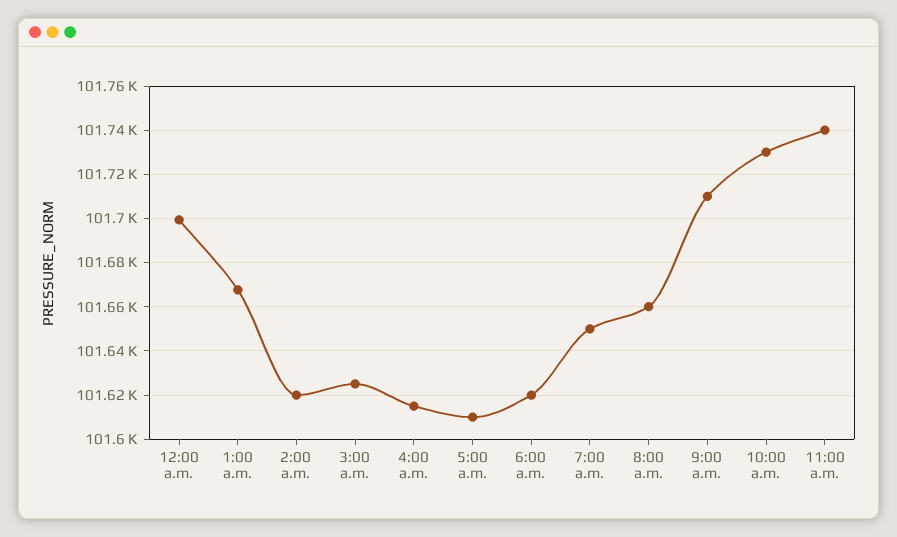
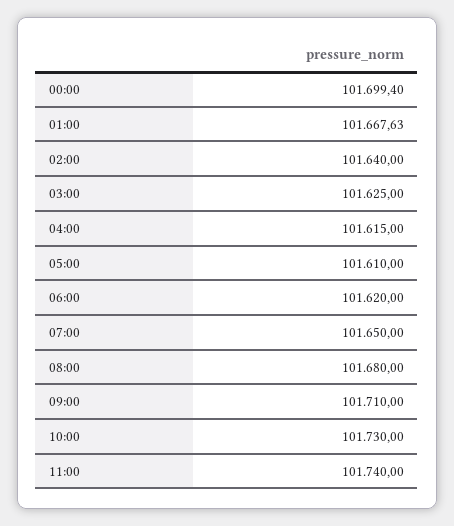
2:00 a.m.: 101620 -> 101640
8:00 a.m.: 101660 -> 101680

